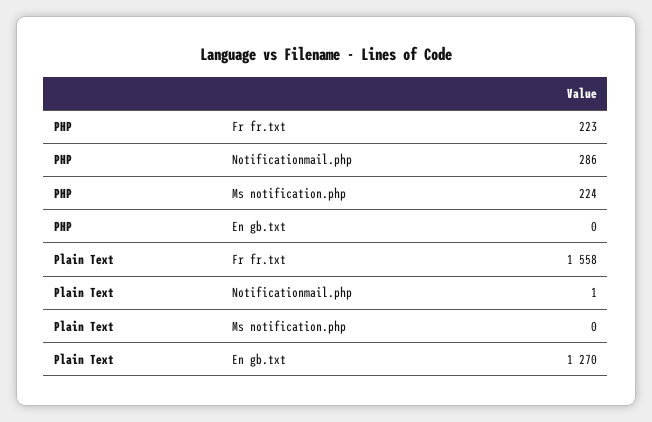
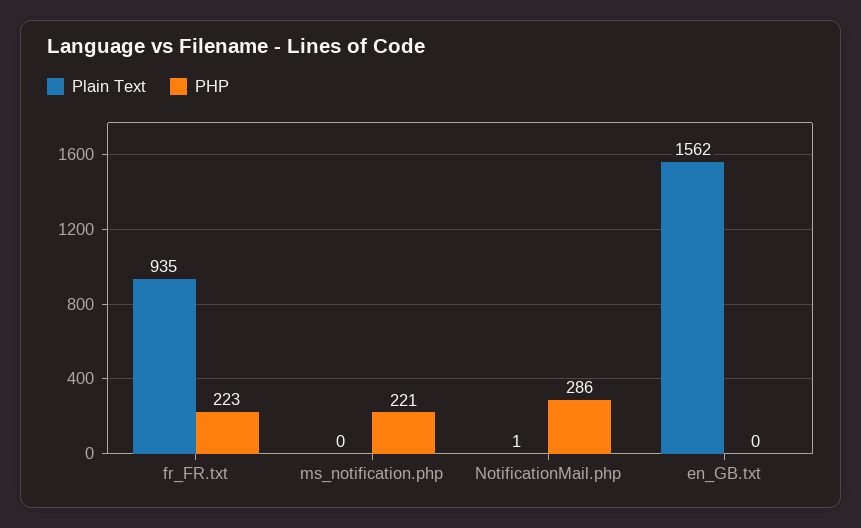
PHP, Ms notification.php: 224 -> 221
Plain Text, Fr fr.txt: 1558 -> 935
Plain Text, En gb.txt: 1270 -> 1562

